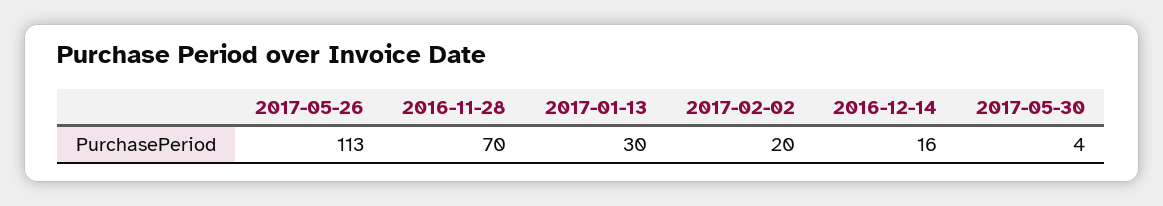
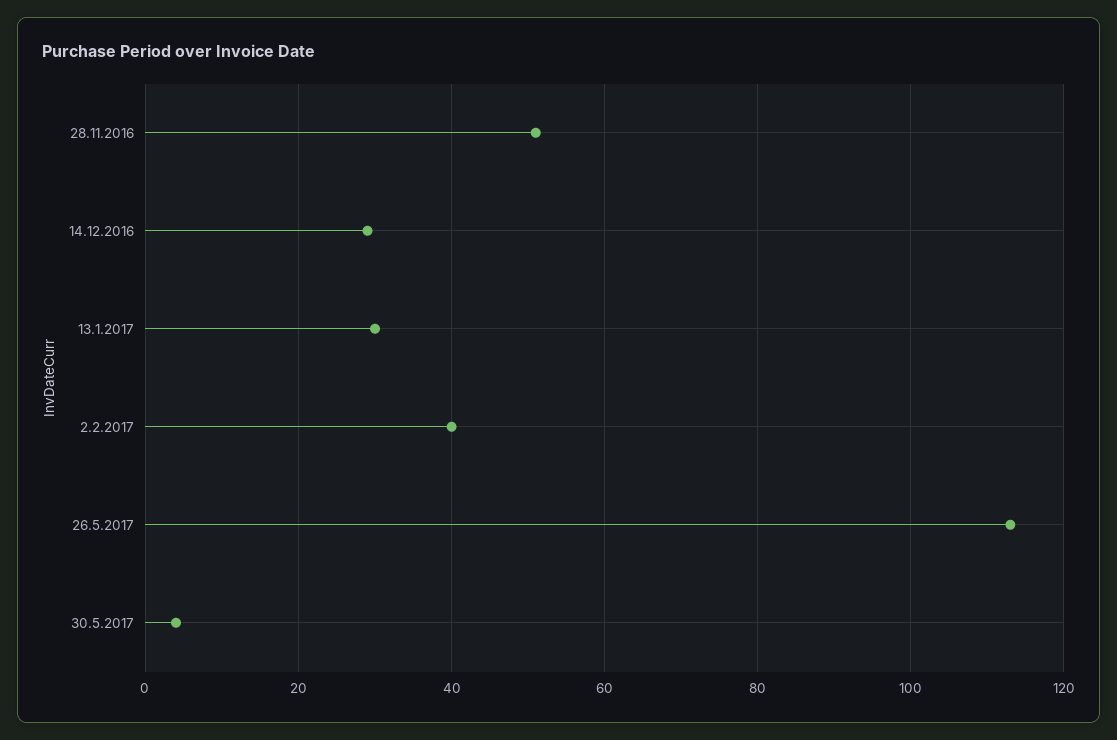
2016-11-28: 70 -> 50
2017-02-02: 20 -> 40
2016-12-14: 16 -> 30

